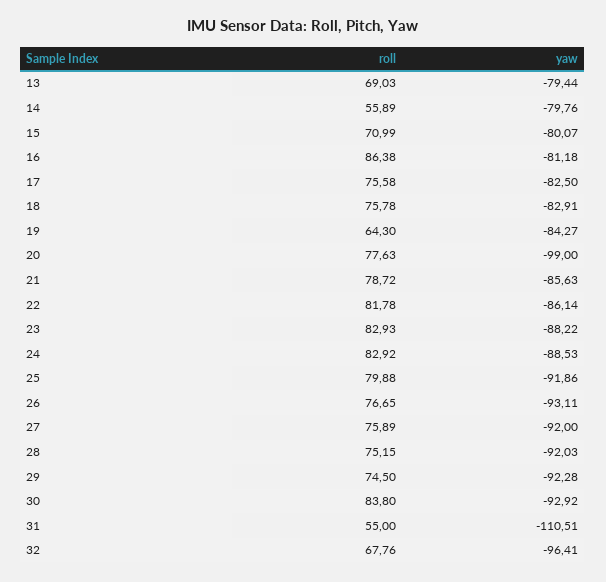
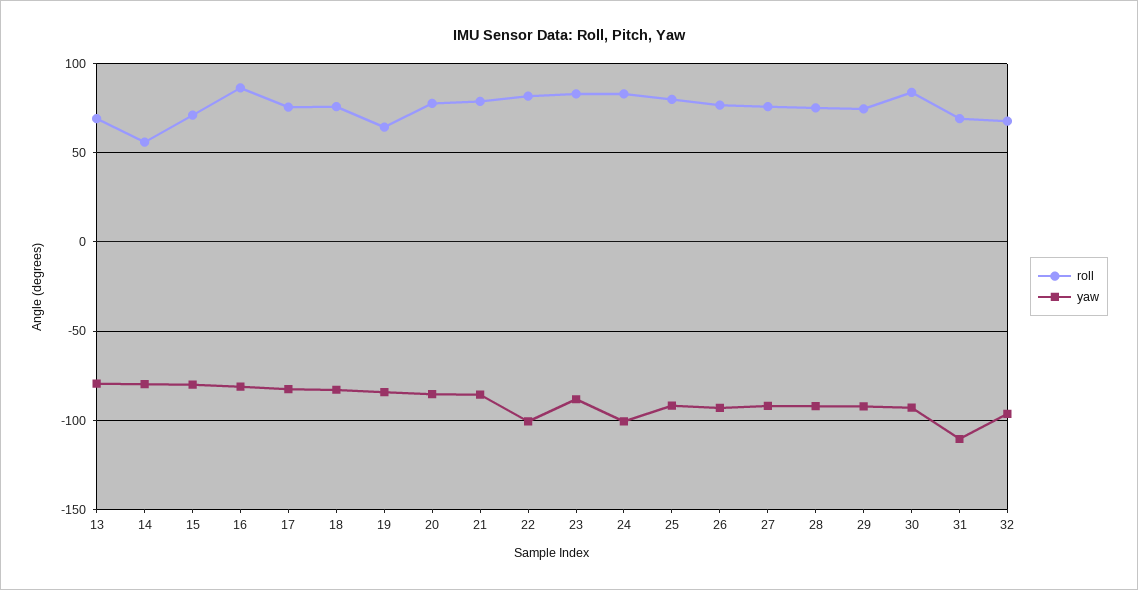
yaw, 20: -99 -> -85
yaw, 22: -86.14 -> -100
yaw, 24: -88.53 -> -100
roll, 31: 55 -> 70

